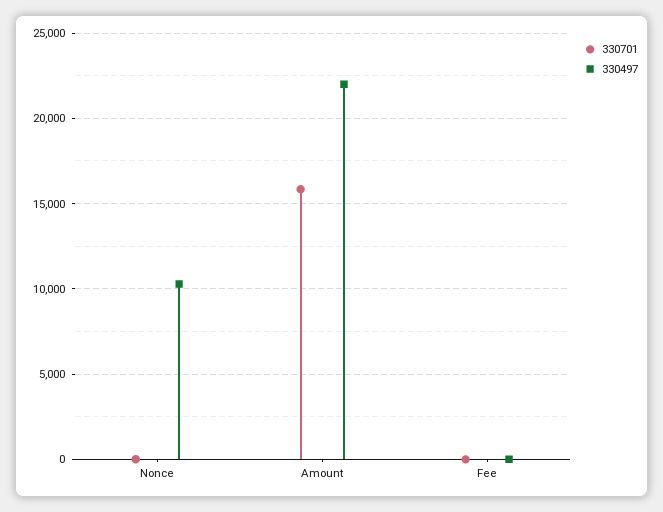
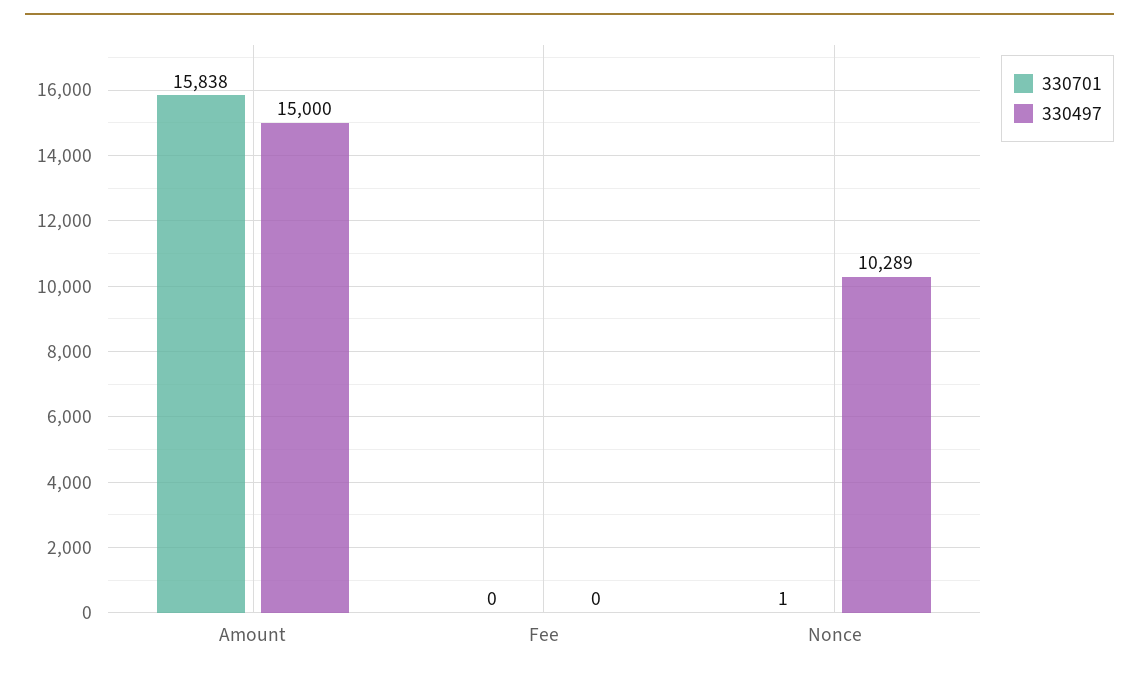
330497, Amount: 22000 -> 15000

